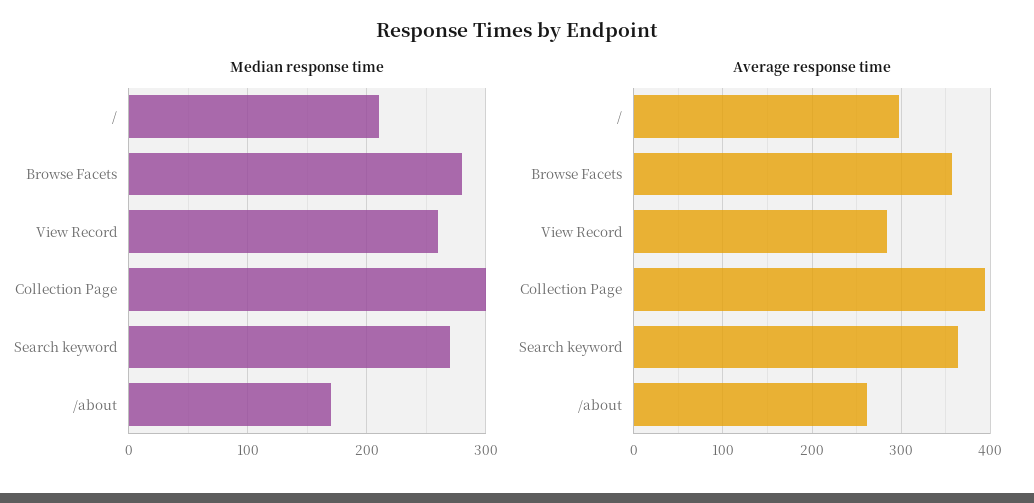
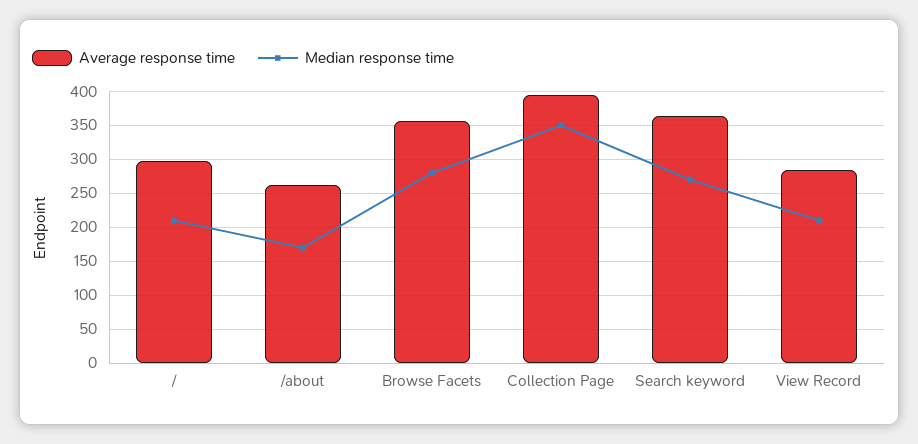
Median response time, View Record: 260 -> 210
Median response time, Collection Page: 300 -> 350

